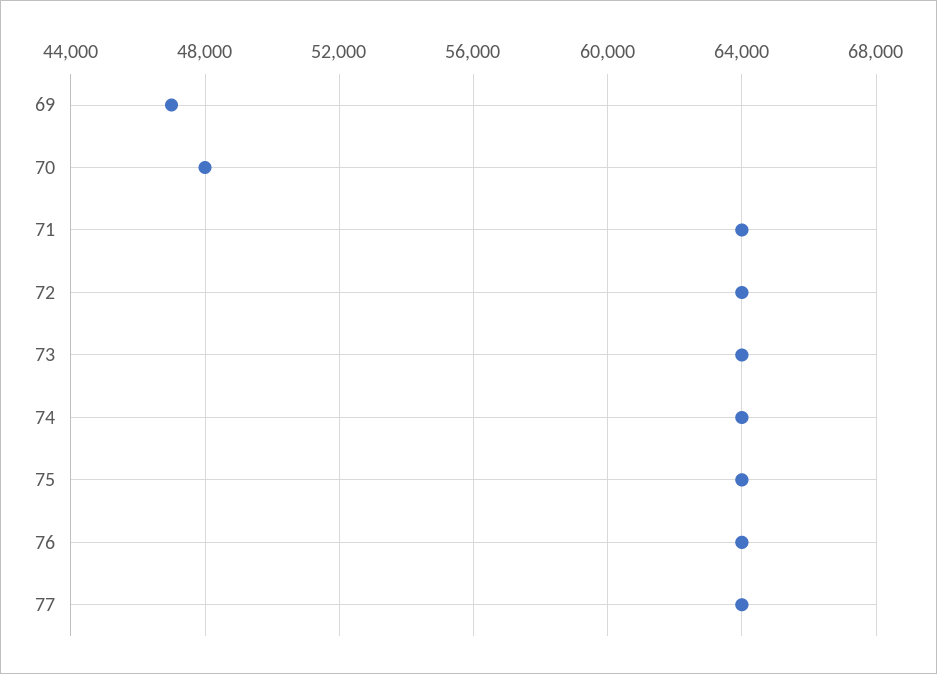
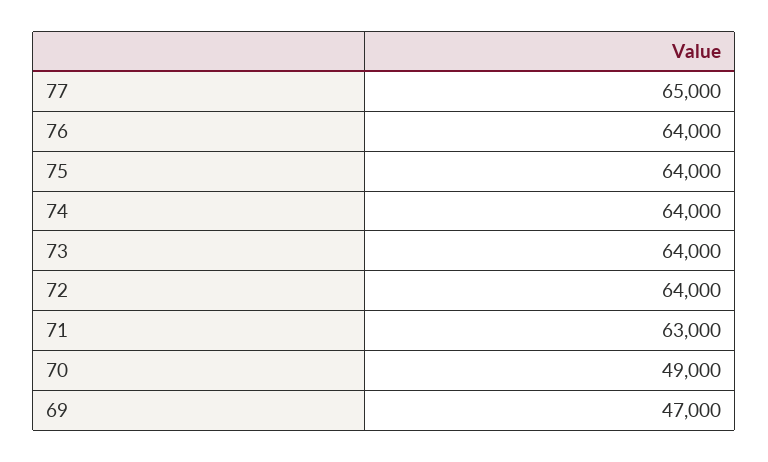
70: 48000 -> 49000
71: 64000 -> 63000
77: 64000 -> 65000

